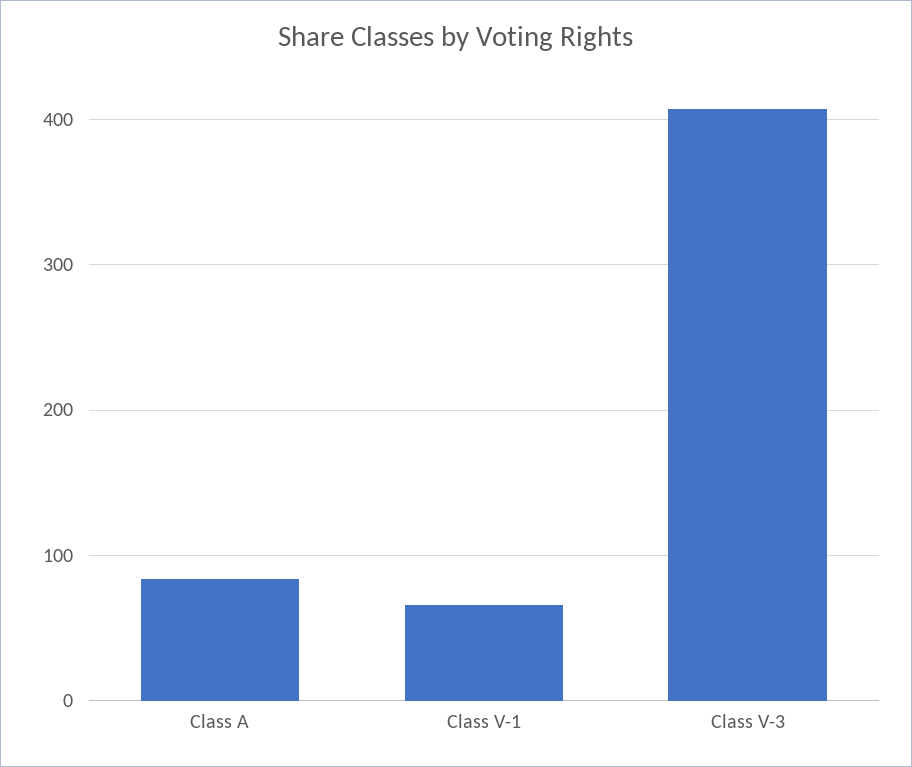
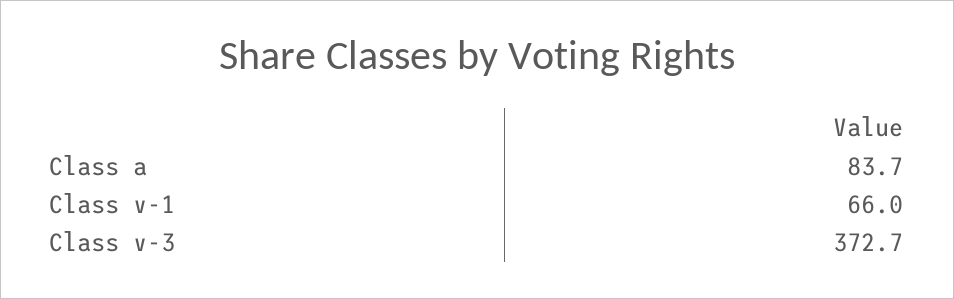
Class V-3: 410 -> 372.7

